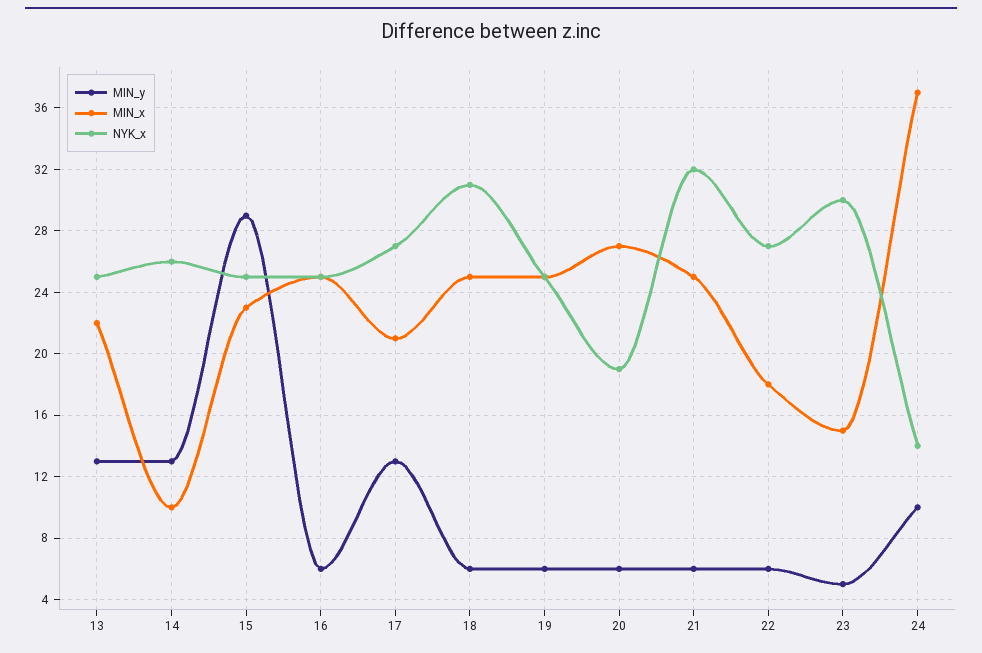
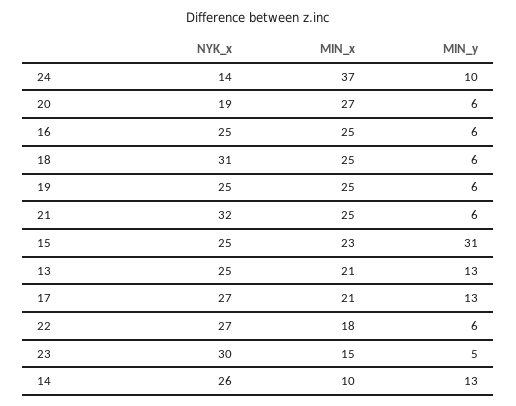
MIN_x, 13: 22 -> 21
MIN_y, 15: 29 -> 31

